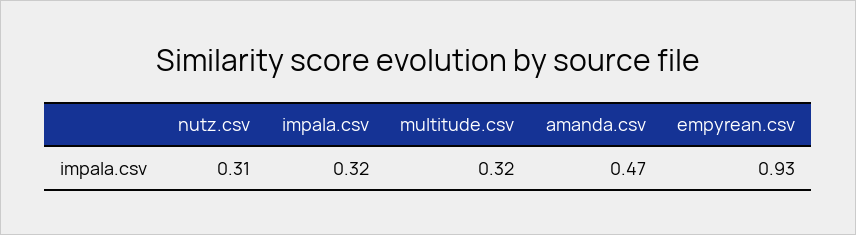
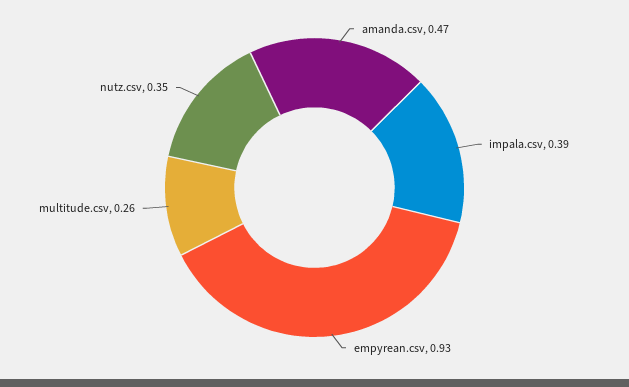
nutz.csv: 0.31 -> 0.35
impala.csv: 0.32 -> 0.39
multitude.csv: 0.32 -> 0.26

